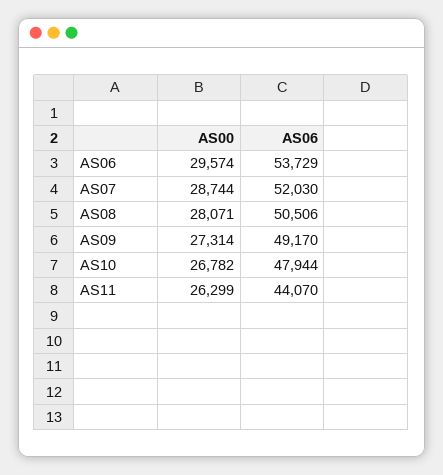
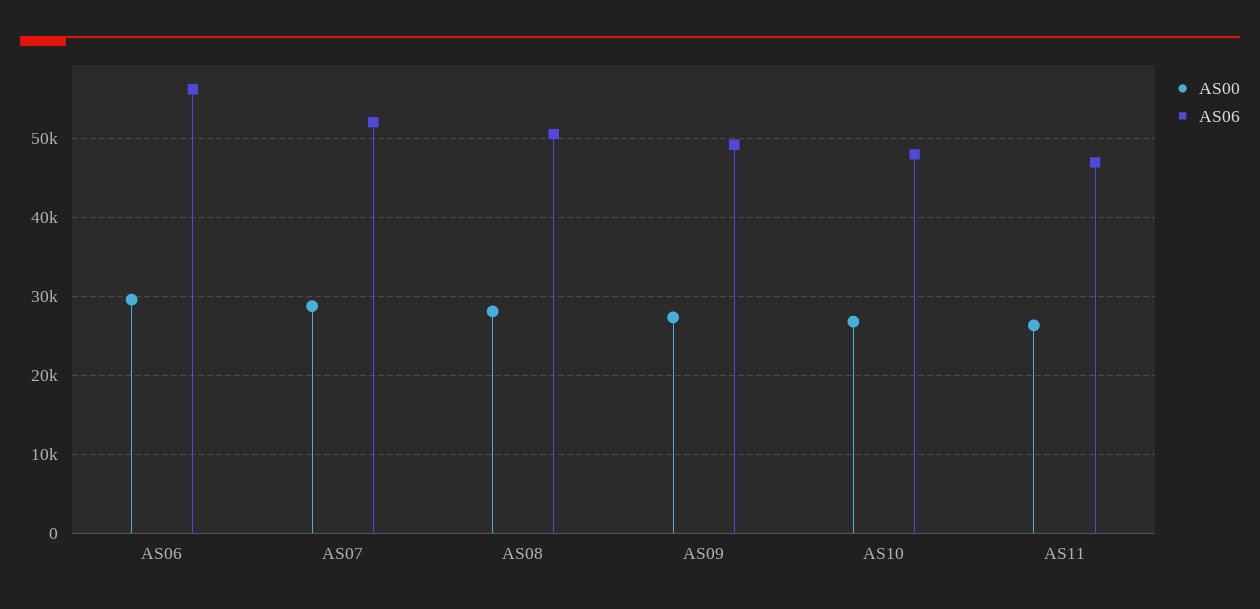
AS06, AS06: 53729 -> 56000
AS06, AS11: 44070 -> 47000

